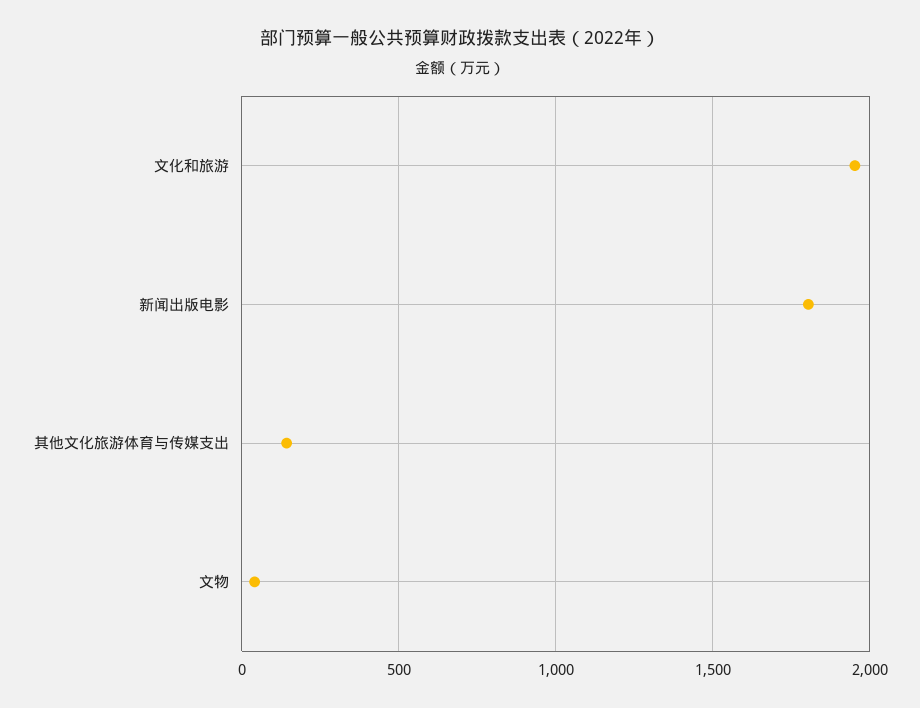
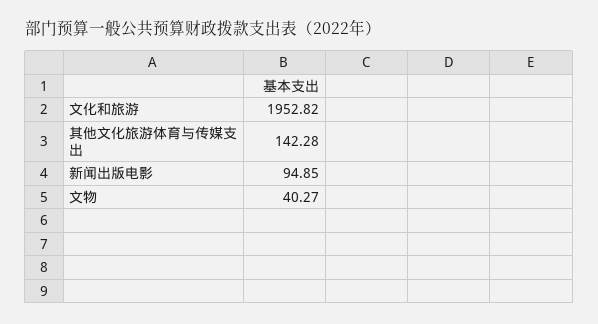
新闻出版电影: 1800 -> 94.85

